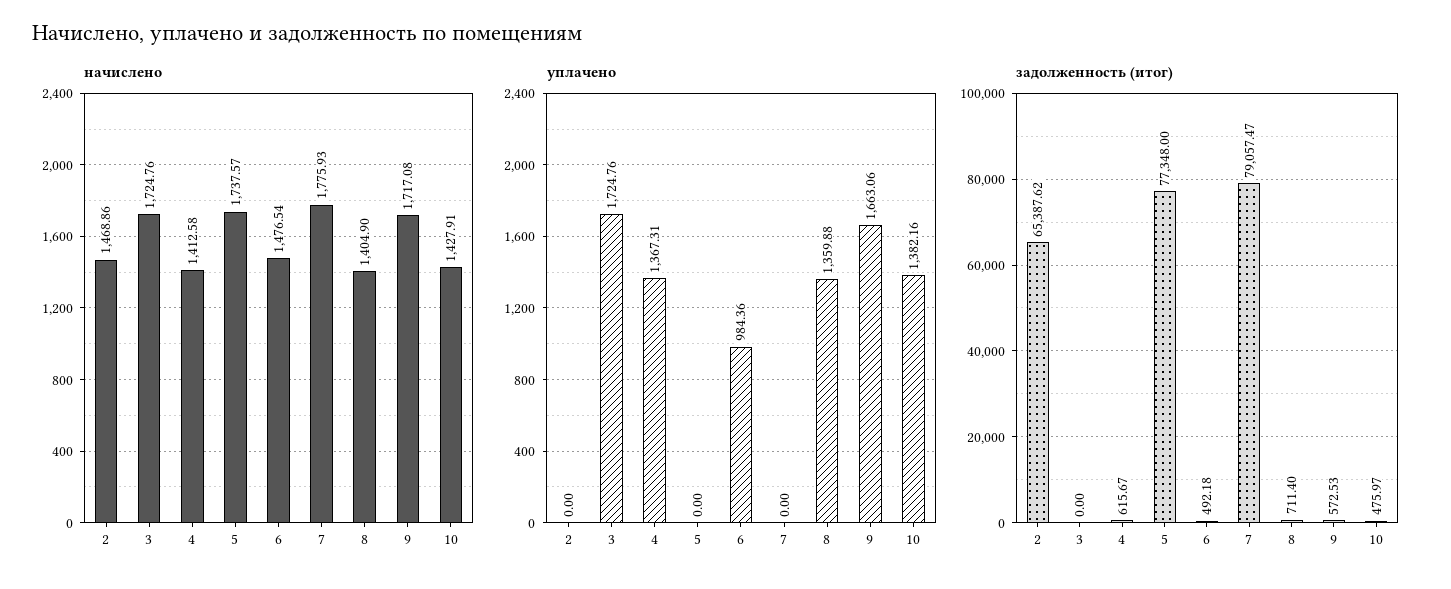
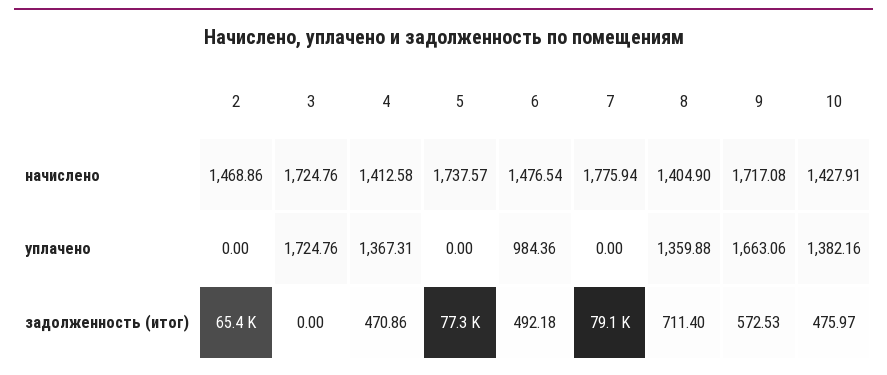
начислено, 7: 1775.93 -> 1775.94
задолженность (итог), 4: 615.67 -> 470.86

